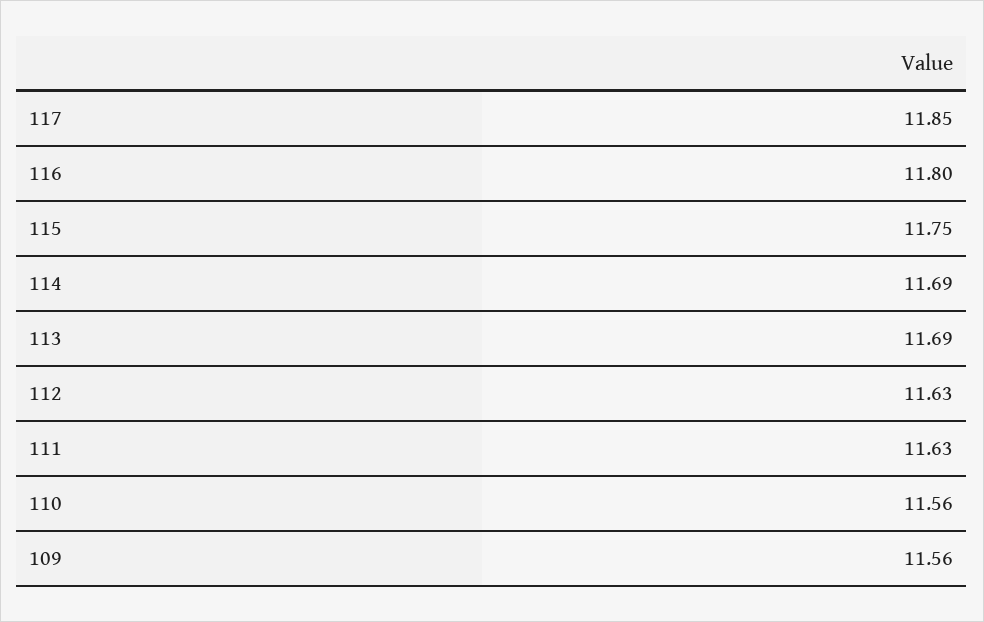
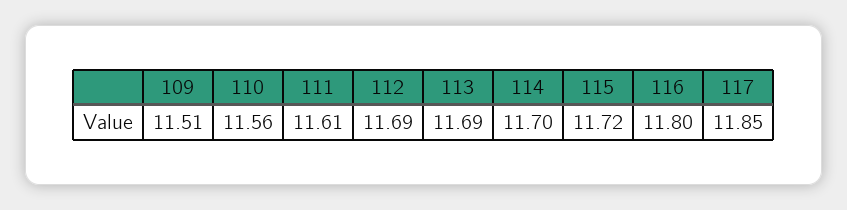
115: 11.75 -> 11.72
114: 11.69 -> 11.7
112: 11.63 -> 11.69
111: 11.63 -> 11.61
109: 11.56 -> 11.51

